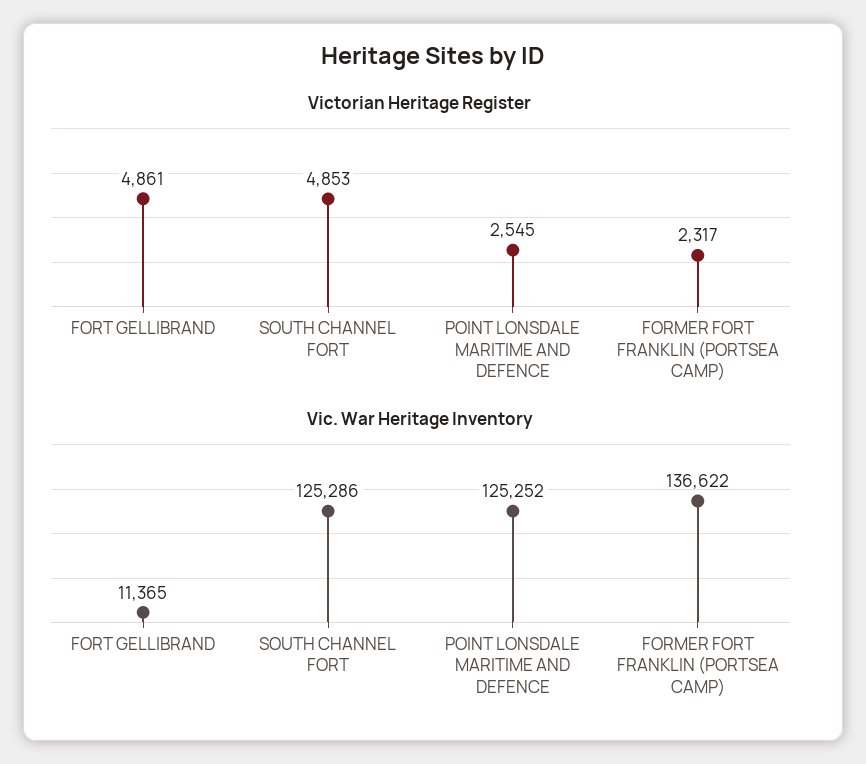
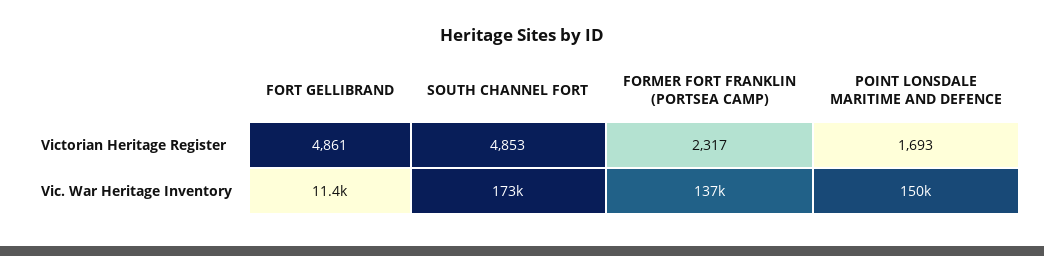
Victorian Heritage Register, POINT LONSDALE MARITIME AND DEFENCE: 2545 -> 1693
Vic. War Heritage Inventory, SOUTH CHANNEL FORT: 125286 -> 173000
Vic. War Heritage Inventory, POINT LONSDALE MARITIME AND DEFENCE: 125252 -> 150000

